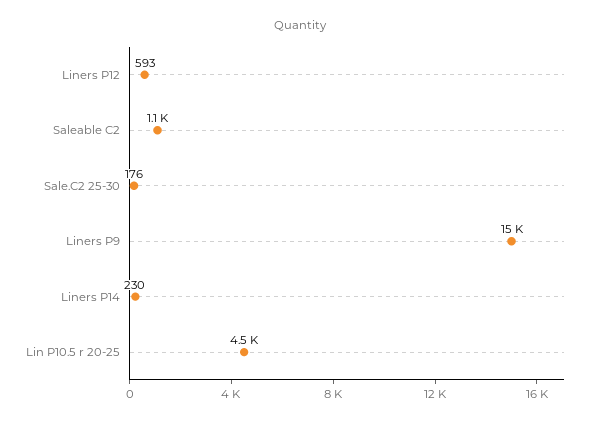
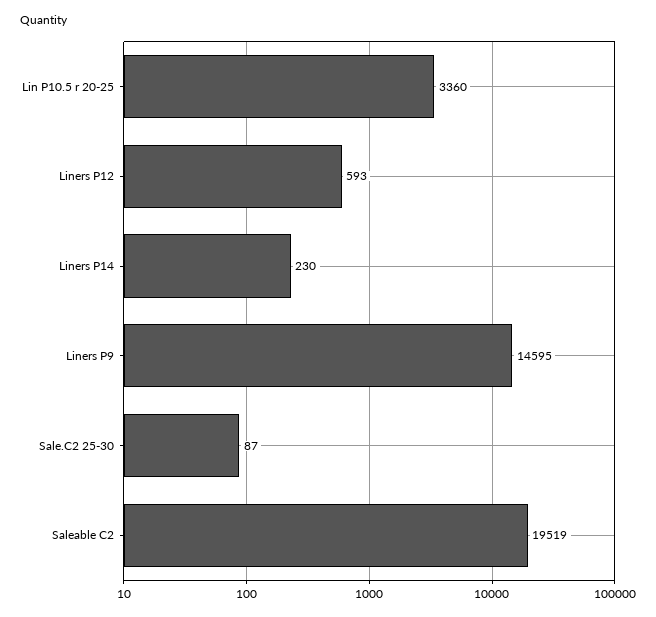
Saleable C2: 1100 -> 19519
Sale.C2 25-30: 176 -> 87
Lin P10.5 r 20-25: 4500 -> 3360

